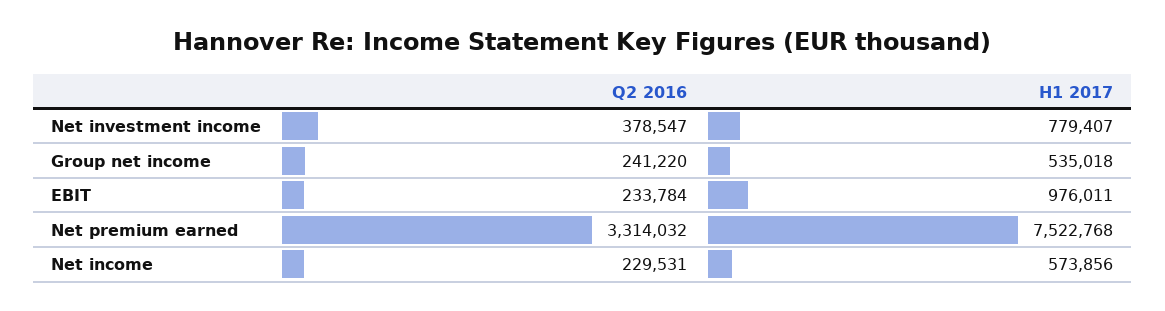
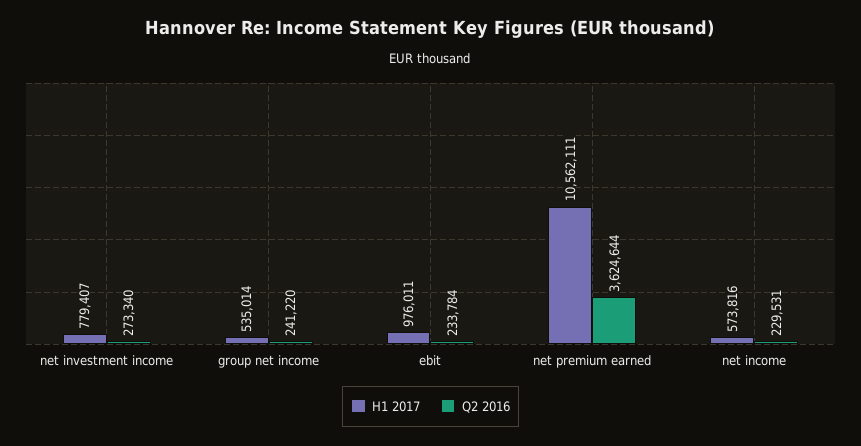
Q2 2016, Net investment income: 378547 -> 273340
H1 2017, Group net income: 535018 -> 535014
Q2 2016, Net premium earned: 3314032 -> 3624644
H1 2017, Net premium earned: 7522768 -> 10562111
H1 2017, Net income: 573856 -> 573816

